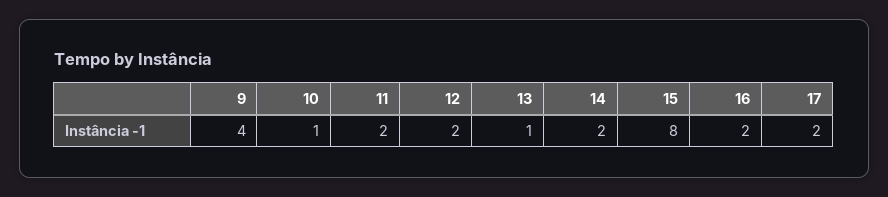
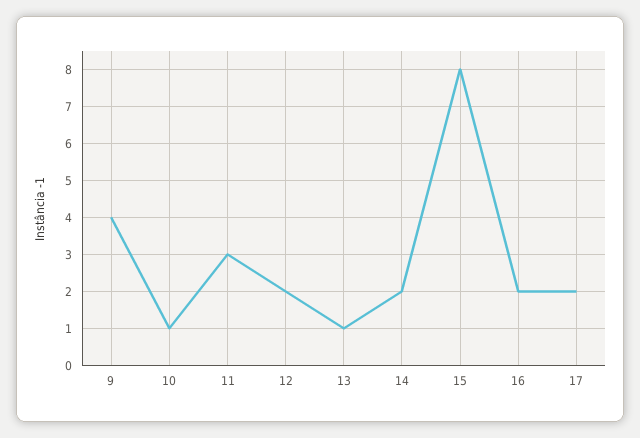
11: 2 -> 3

